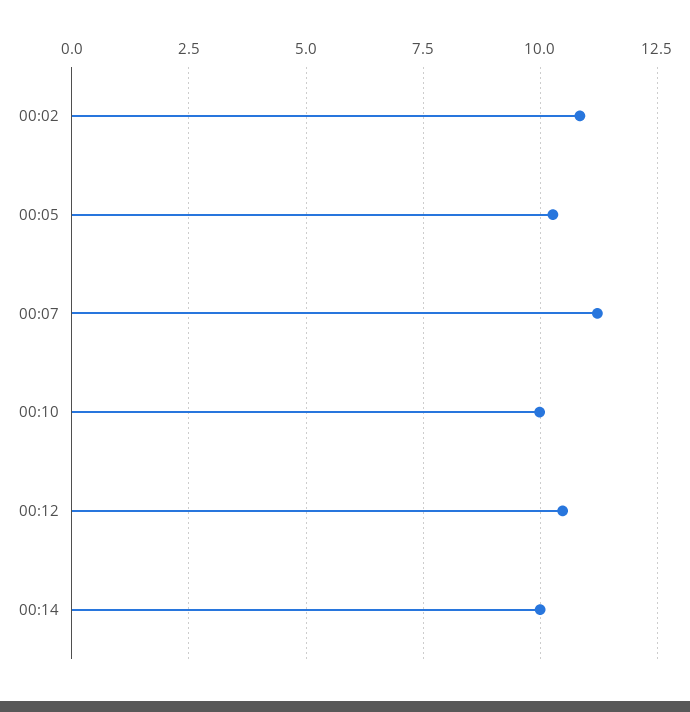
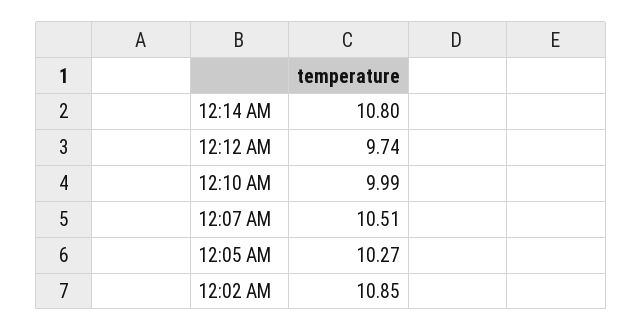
00:07: 11.25 -> 10.51
00:12: 10.5 -> 9.74
00:14: 10 -> 10.8

